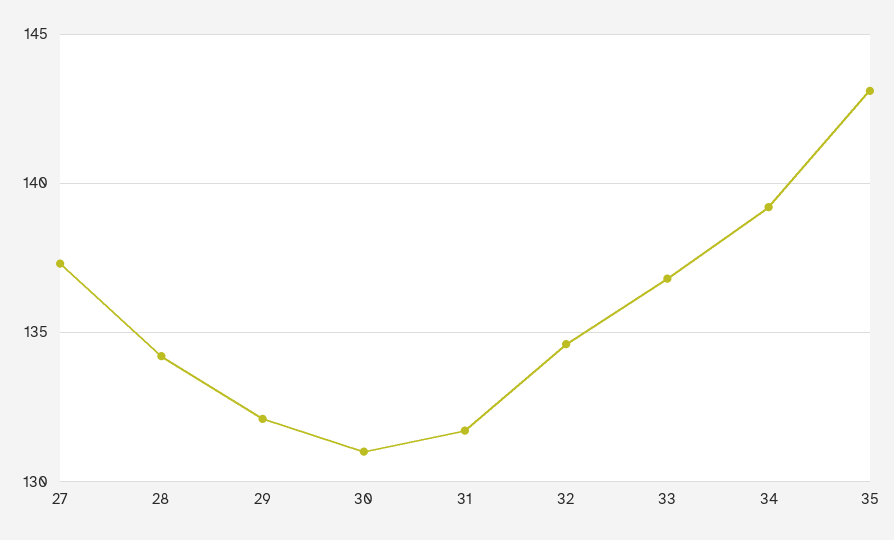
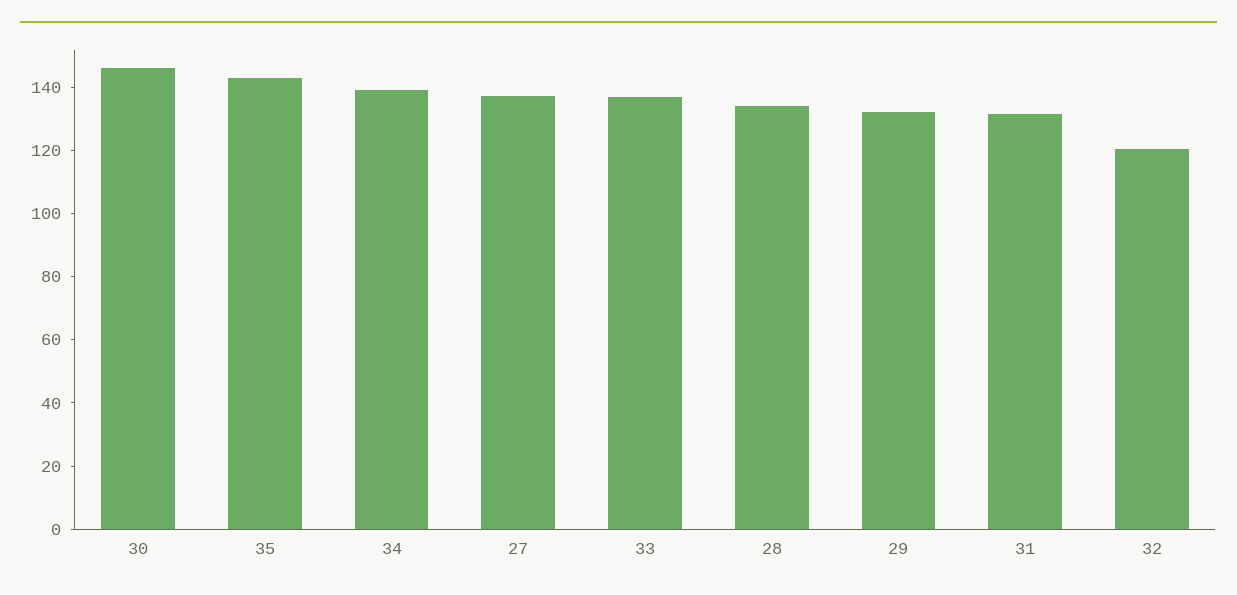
30: 131 -> 145
32: 134.5 -> 120

